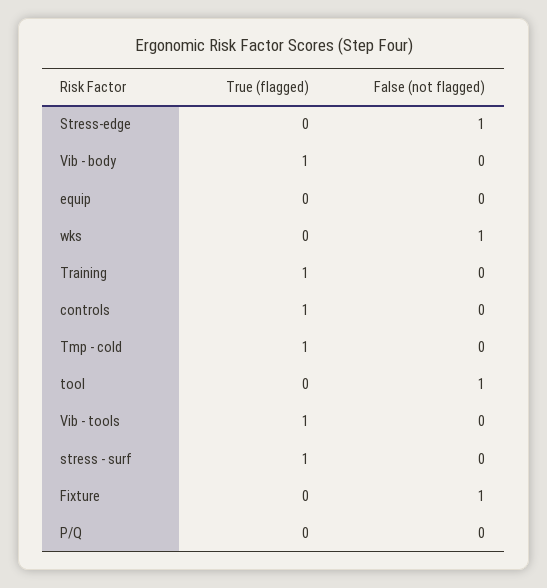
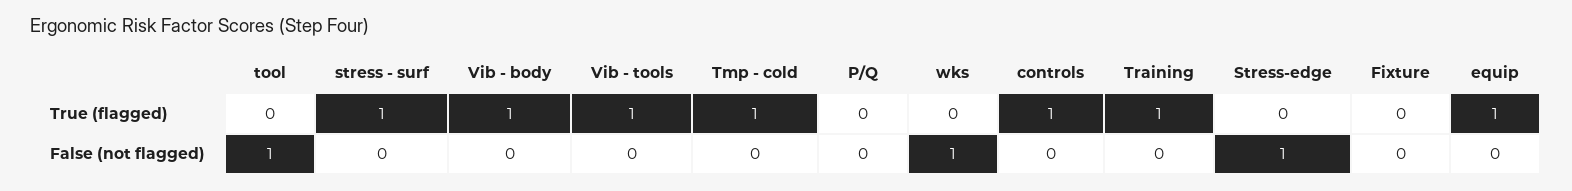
True (flagged), equip: 0 -> 1
False (not flagged), Fixture: 1 -> 0

